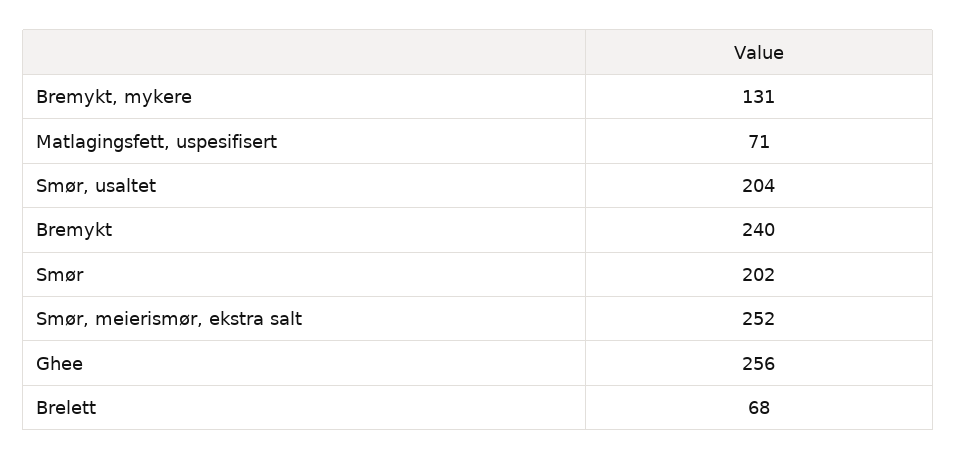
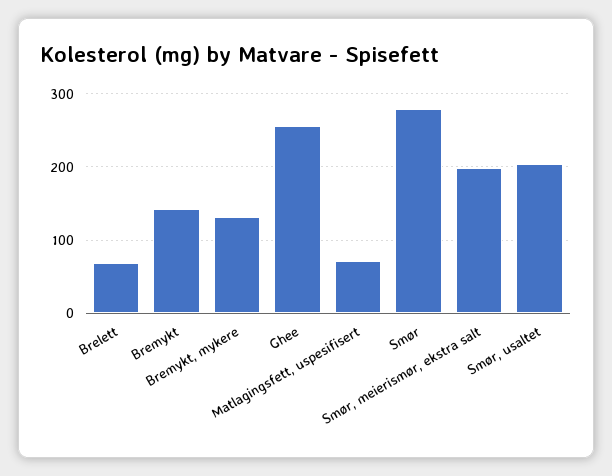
Bremykt: 240 -> 140
Smør: 202 -> 280
Smør, meierismør, ekstra salt: 252 -> 200

